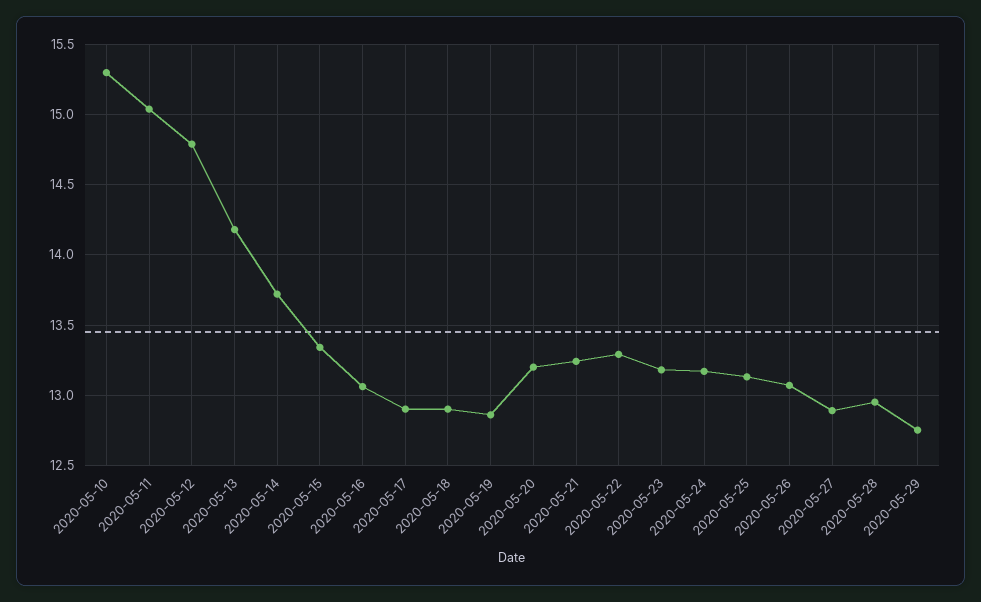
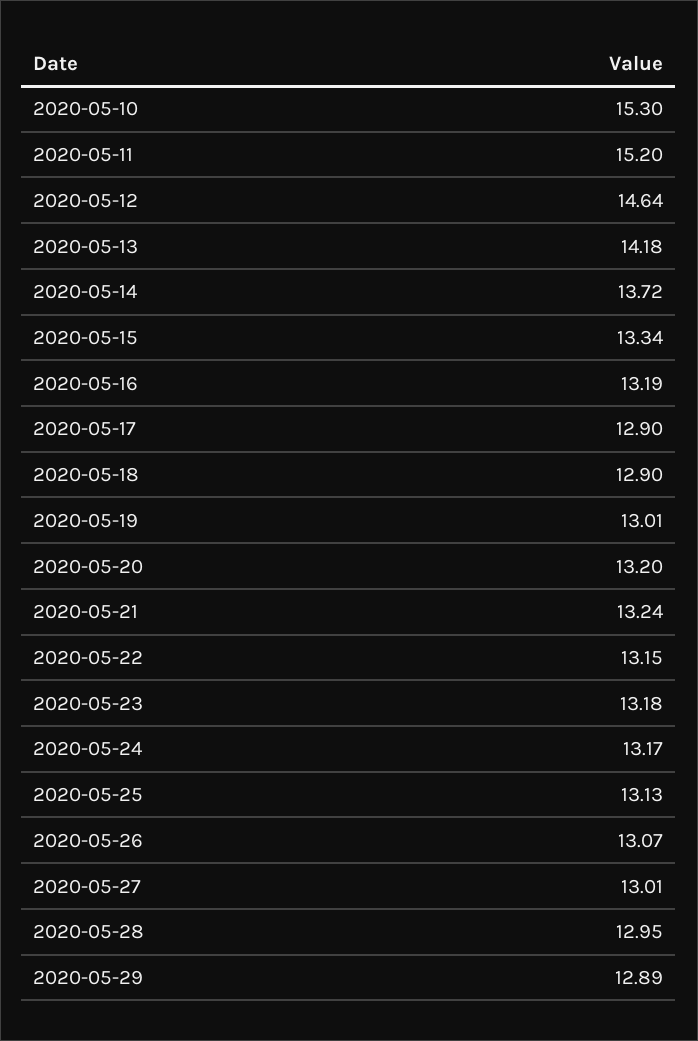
2020-05-11: 15.05 -> 15.2
2020-05-12: 14.8 -> 14.64
2020-05-16: 13.05 -> 13.19
2020-05-19: 12.85 -> 13.01
2020-05-22: 13.3 -> 13.15
2020-05-27: 12.9 -> 13.01
2020-05-29: 12.75 -> 12.89

